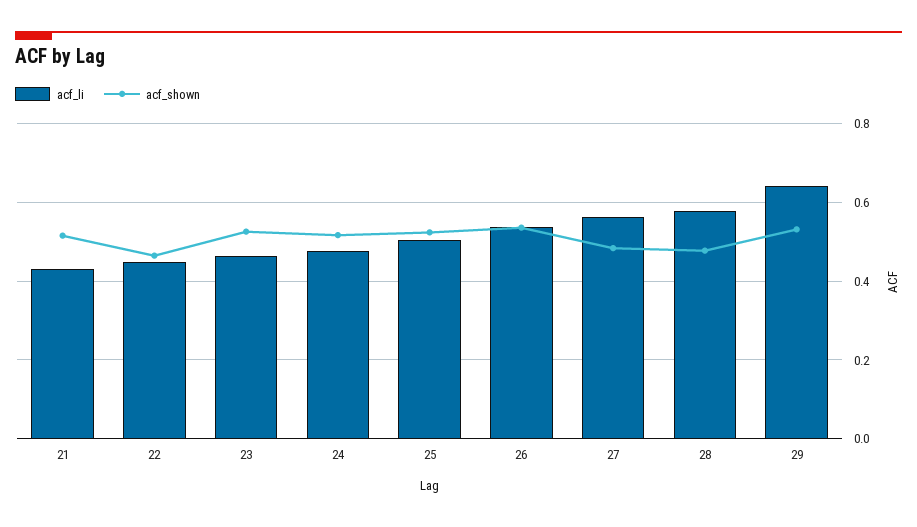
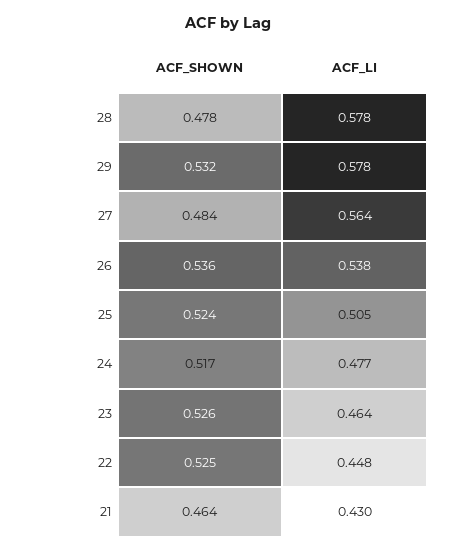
acf_shown, 21: 0.52 -> 0.464
acf_shown, 22: 0.46 -> 0.525
acf_li, 29: 0.64 -> 0.578

